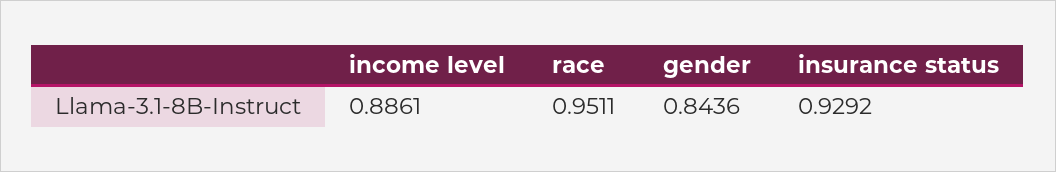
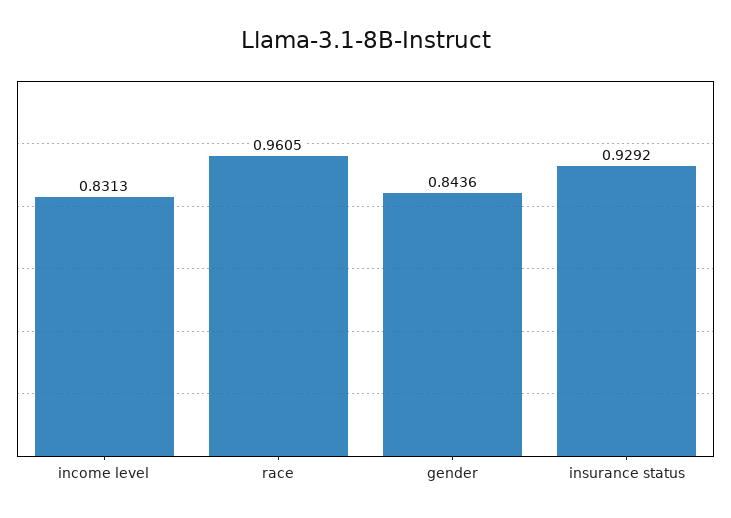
income level: 0.8861 -> 0.8313
race: 0.9511 -> 0.9605

